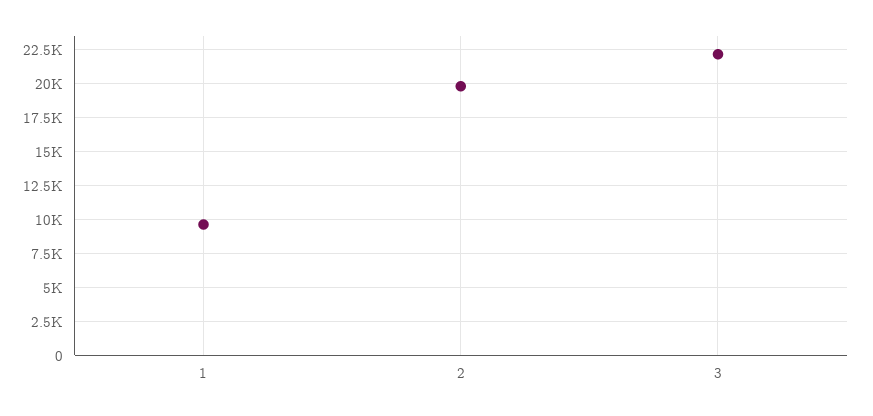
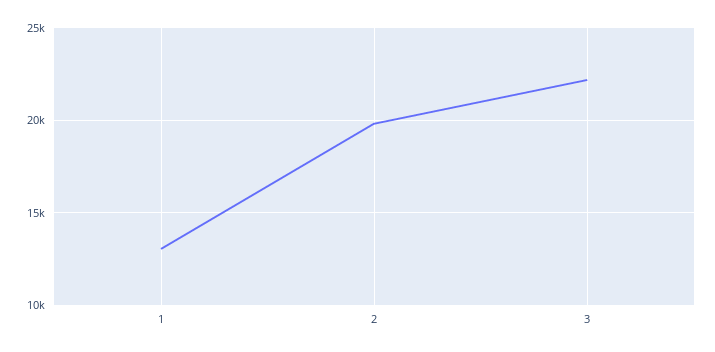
1: 9500 -> 13000

